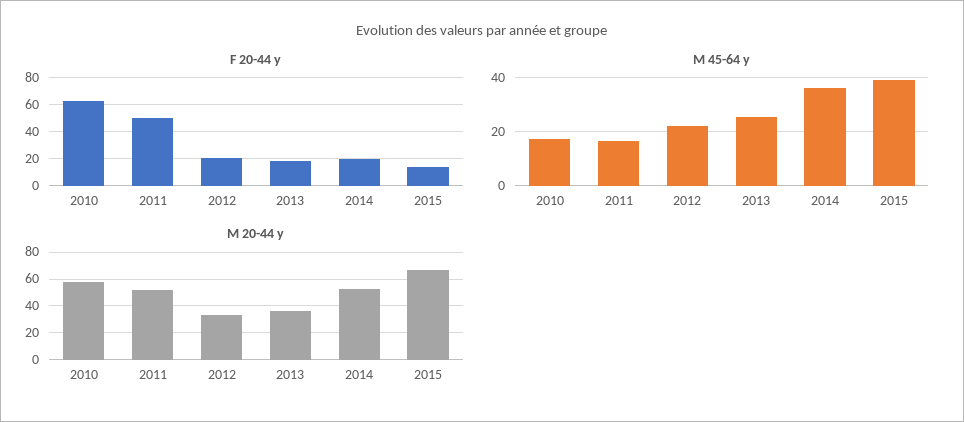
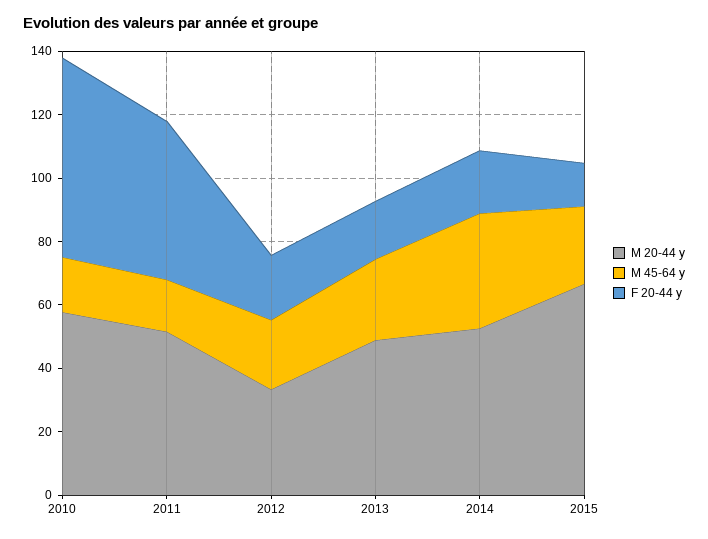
M 45-64 y, 2015: 40 -> 25
M 20-44 y, 2013: 35 -> 50

